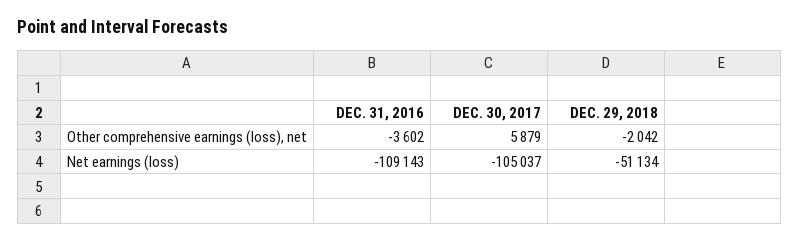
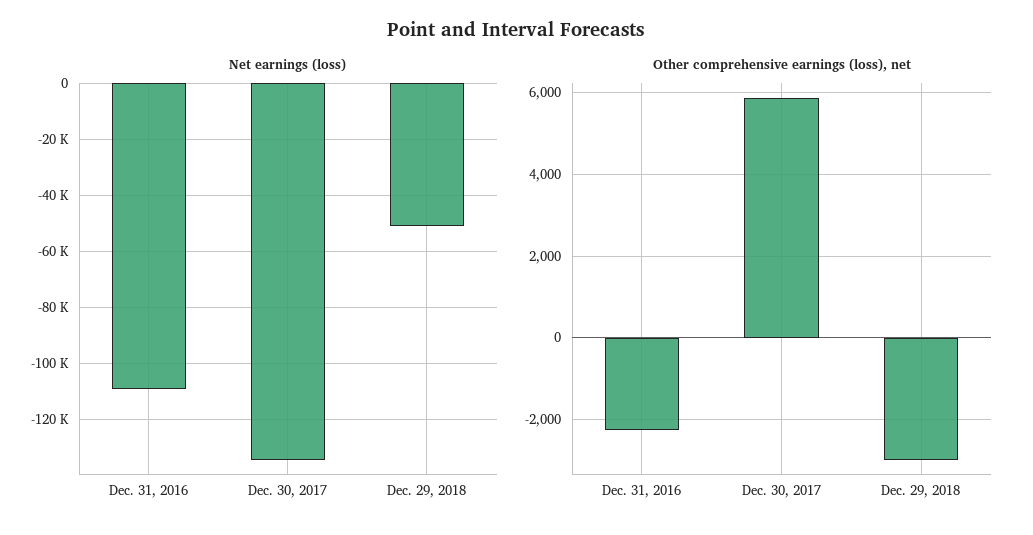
Other comprehensive earnings (loss), net, DEC. 31, 2016: -3602 -> -2200
Other comprehensive earnings (loss), net, DEC. 29, 2018: -2042 -> -3000
Net earnings (loss), DEC. 30, 2017: -105037 -> -135000

